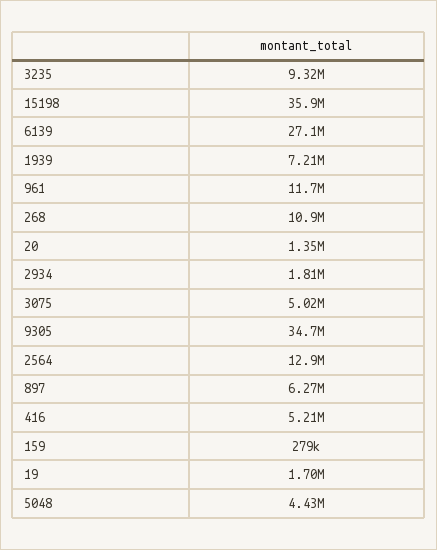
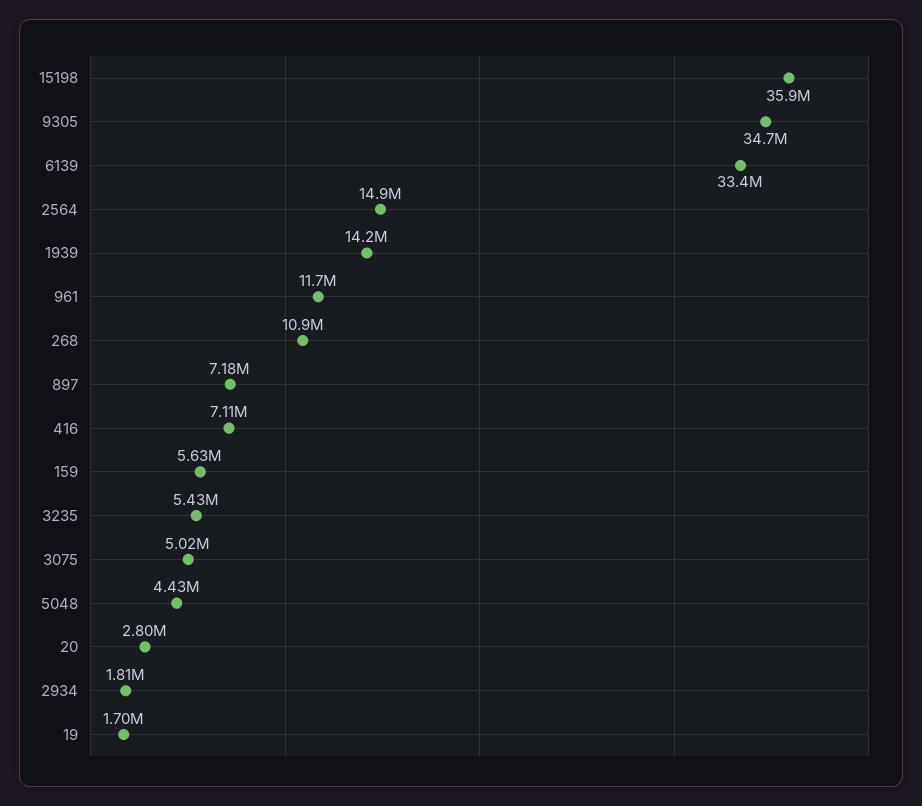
3235: 9320000 -> 5430000
6139: 27100000 -> 33400000
1939: 7210000 -> 14200000
20: 1350000 -> 2800000
2564: 12900000 -> 14900000
897: 6270000 -> 7180000
416: 5210000 -> 7110000
159: 279000 -> 5630000

